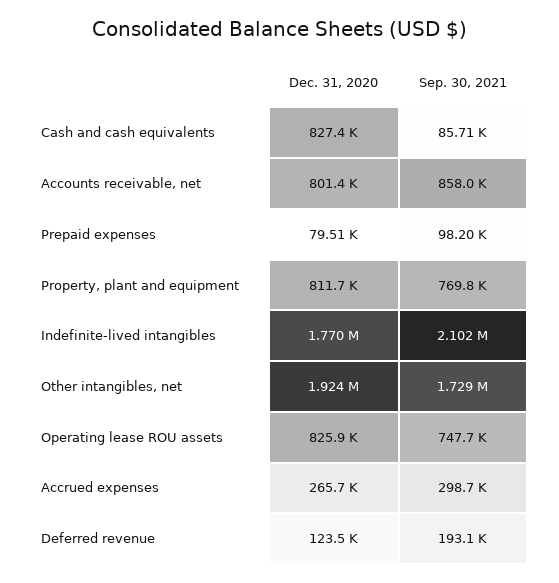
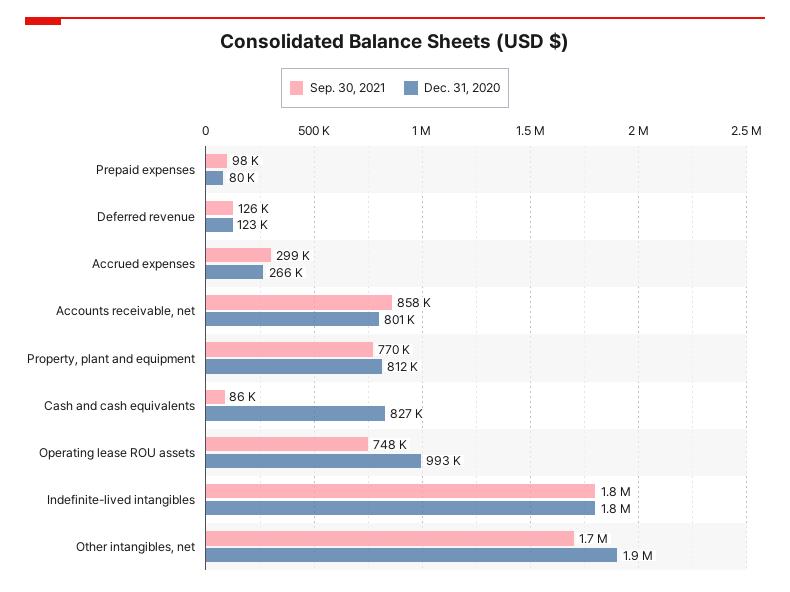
Sep. 30, 2021, Indefinite-lived intangibles: 2102000 -> 1800000
Dec. 31, 2020, Operating lease ROU assets: 825900 -> 993000
Sep. 30, 2021, Deferred revenue: 193100 -> 126000

